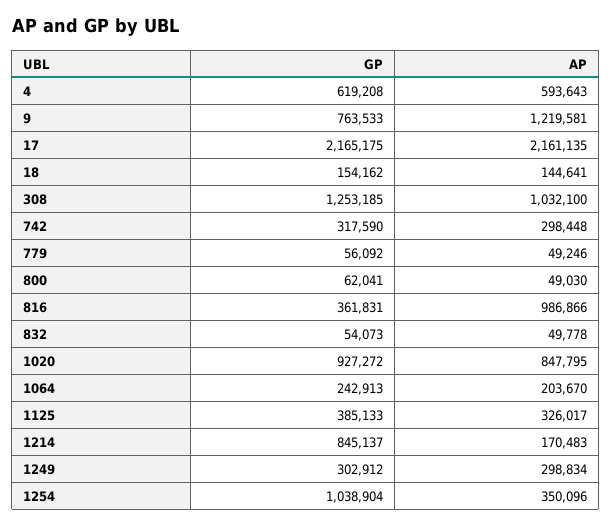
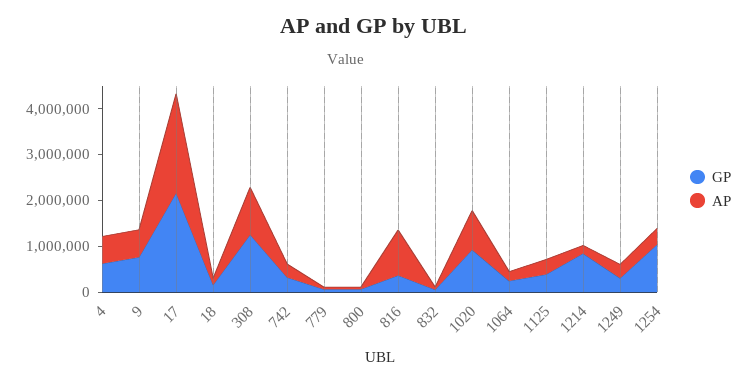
AP, 9: 1219581 -> 600000

